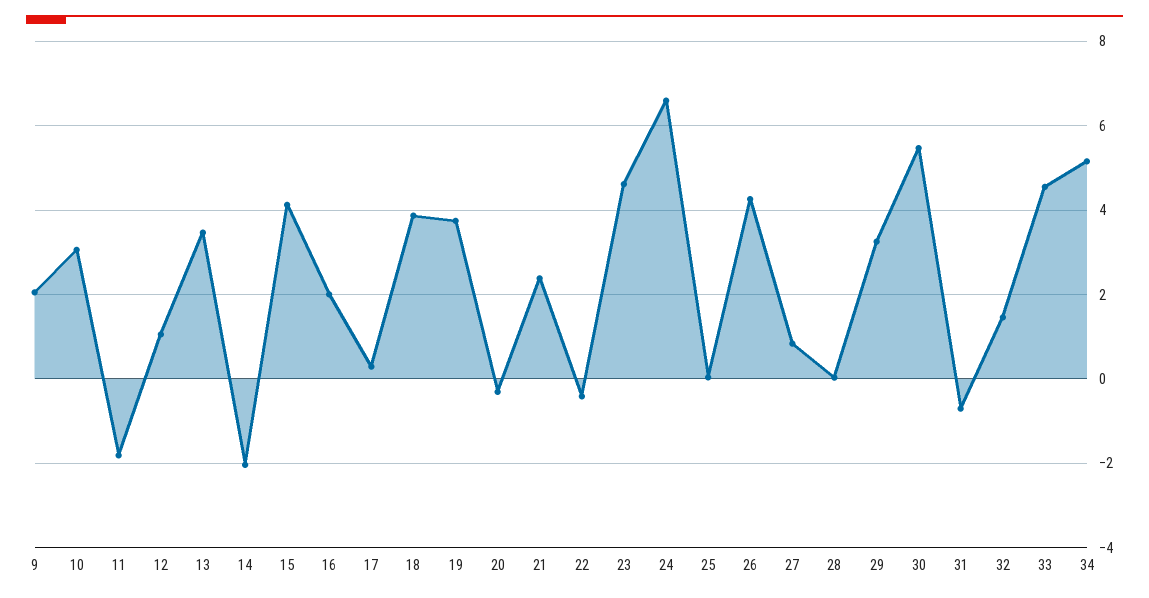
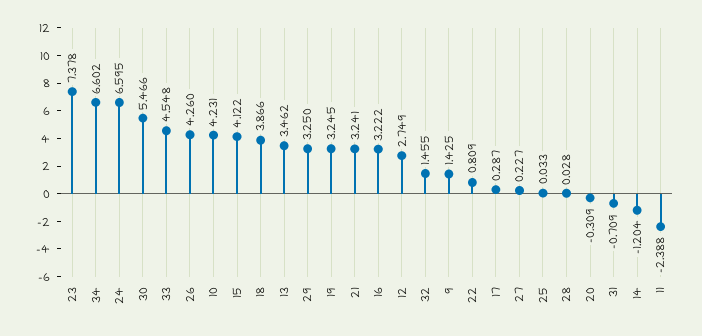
9: 2 -> 1.425
10: 3 -> 4.231
11: -1.8 -> -2.388
12: 1 -> 2.749
14: -2 -> -1.204
16: 2 -> 3.222
19: 3.8 -> 3.245
21: 2.4 -> 3.241
22: -0.4 -> 0.809
23: 4.6 -> 7.378
27: 0.8 -> 0.227
34: 5.2 -> 6.602

